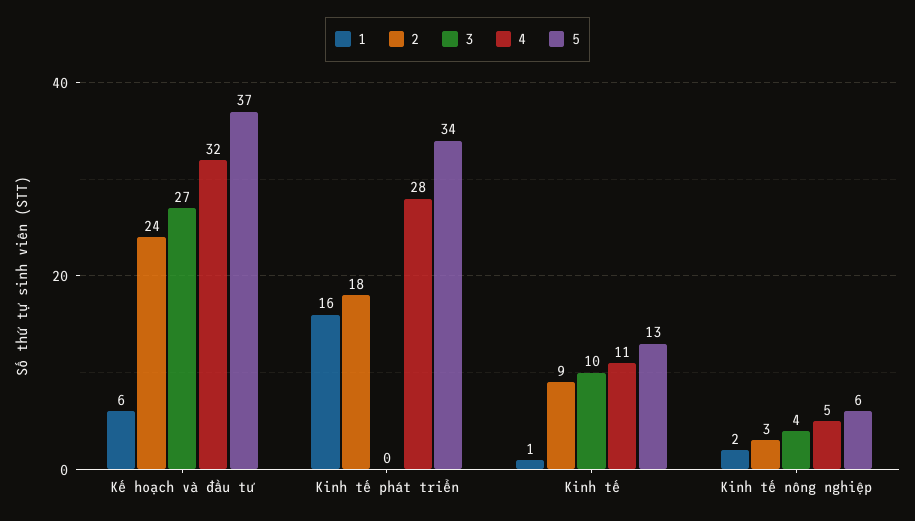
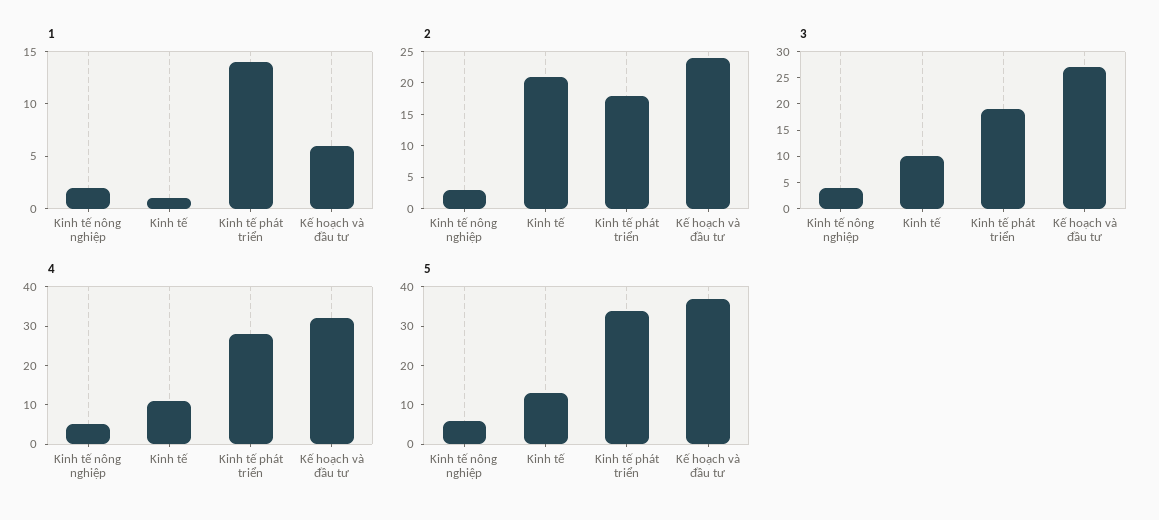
1, Kinh tế phát triển: 16 -> 14
3, Kinh tế phát triển: 0 -> 20
2, Kinh tế: 9 -> 20

